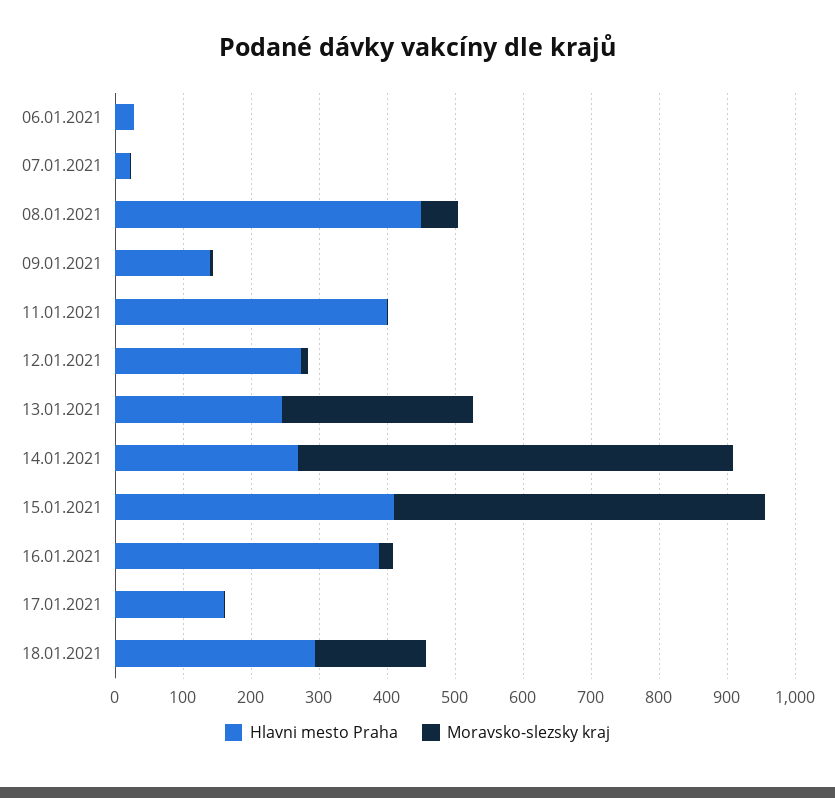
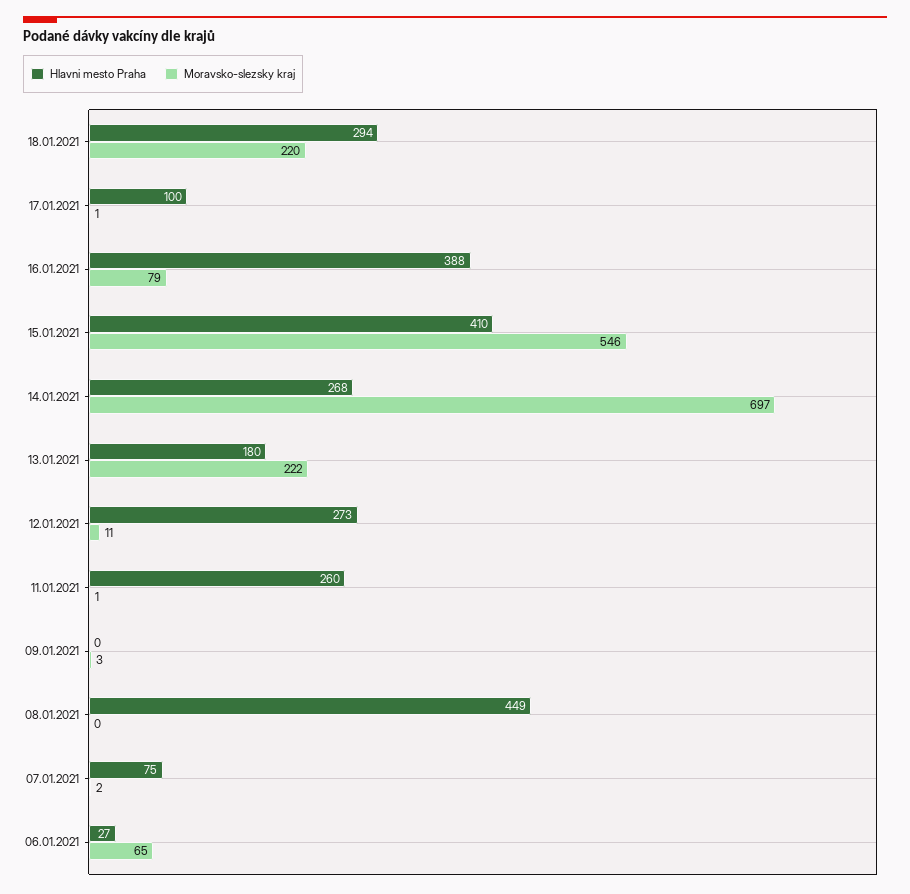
Moravsko-slezsky kraj, 06.01.2021: 0 -> 65
Hlavni mesto Praha, 07.01.2021: 20 -> 75
Moravsko-slezsky kraj, 08.01.2021: 60 -> 0
Hlavni mesto Praha, 09.01.2021: 140 -> 0
Hlavni mesto Praha, 11.01.2021: 400 -> 260
Hlavni mesto Praha, 13.01.2021: 240 -> 180
Moravsko-slezsky kraj, 13.01.2021: 280 -> 222
Moravsko-slezsky kraj, 14.01.2021: 640 -> 697
Moravsko-slezsky kraj, 16.01.2021: 20 -> 79
Hlavni mesto Praha, 17.01.2021: 160 -> 100
Moravsko-slezsky kraj, 18.01.2021: 160 -> 220

